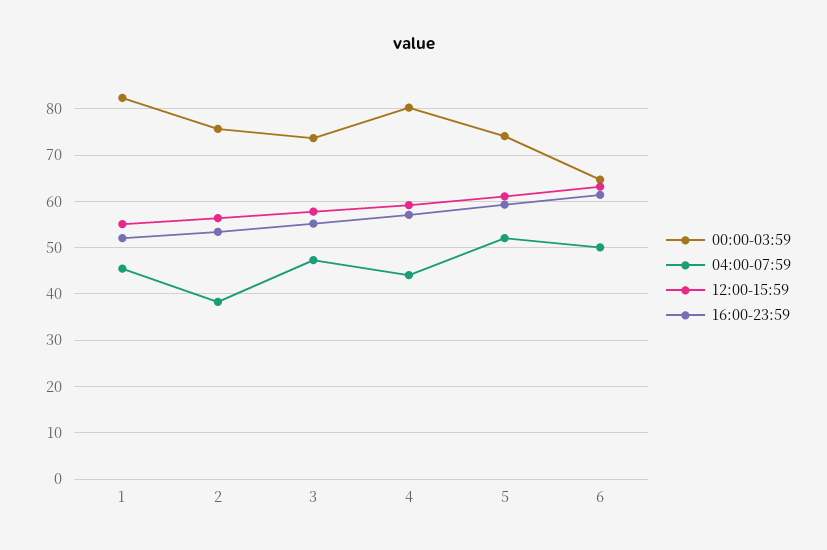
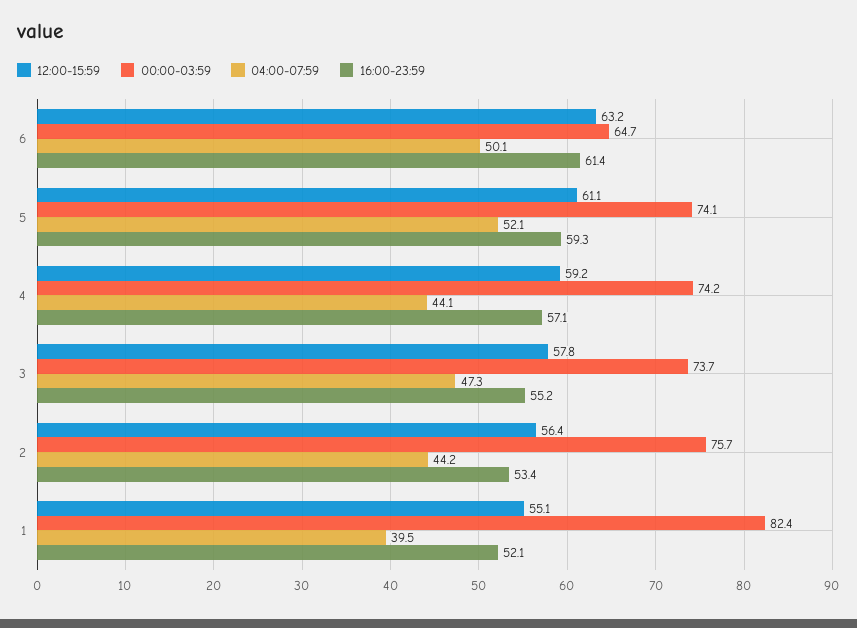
04:00-07:59, 1: 46 -> 39.5
04:00-07:59, 2: 38 -> 44.2
00:00-03:59, 4: 80 -> 74.2

